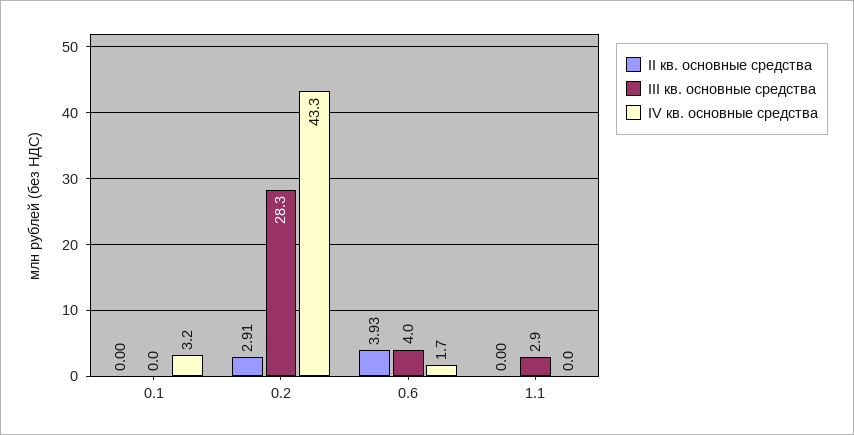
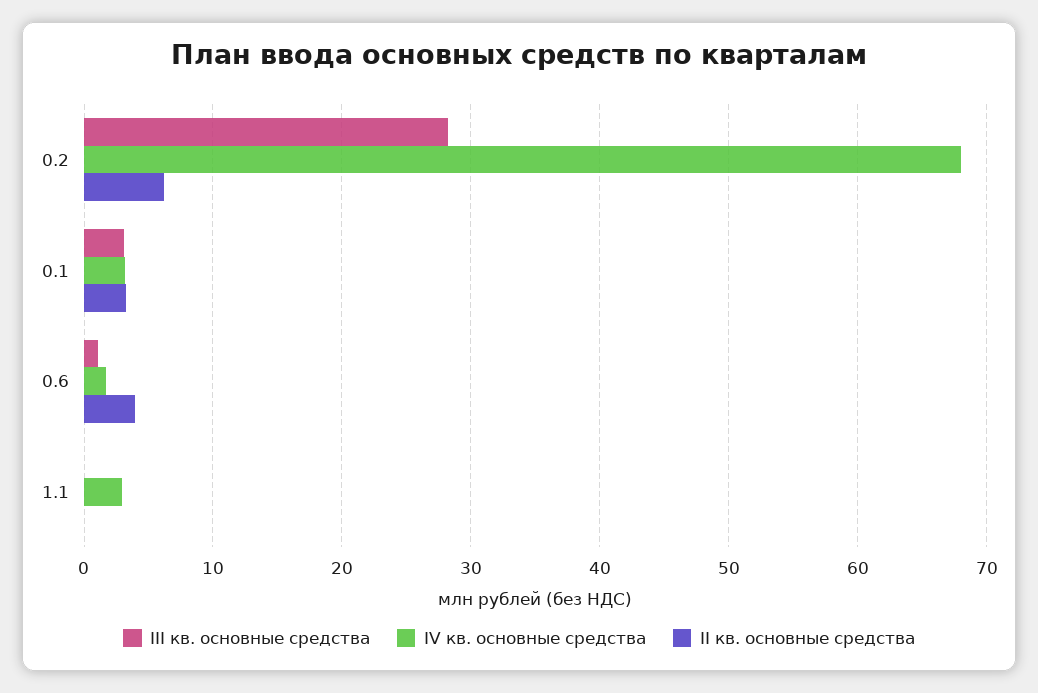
II кв. основные средства, 0.1: 0 -> 3
III кв. основные средства, 0.1: 0 -> 3
II кв. основные средства, 0.2: 2.91 -> 6
IV кв. основные средства, 0.2: 43.3 -> 68
III кв. основные средства, 0.6: 4 -> 1
III кв. основные средства, 1.1: 2.9 -> 0
IV кв. основные средства, 1.1: 0 -> 3

